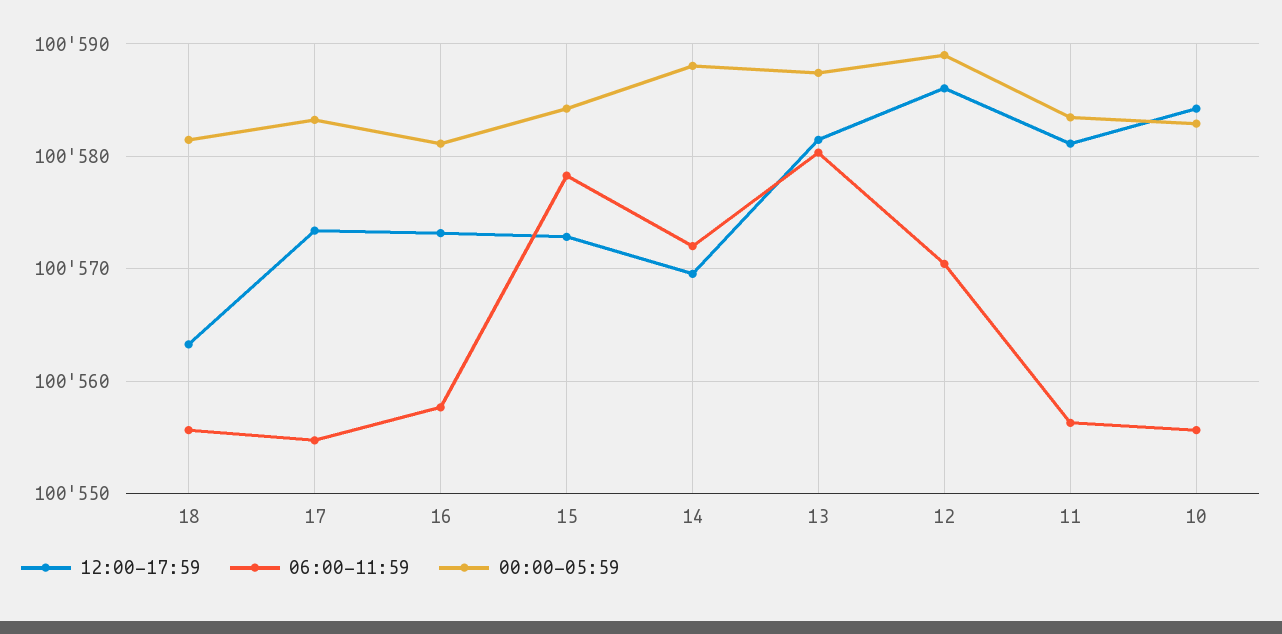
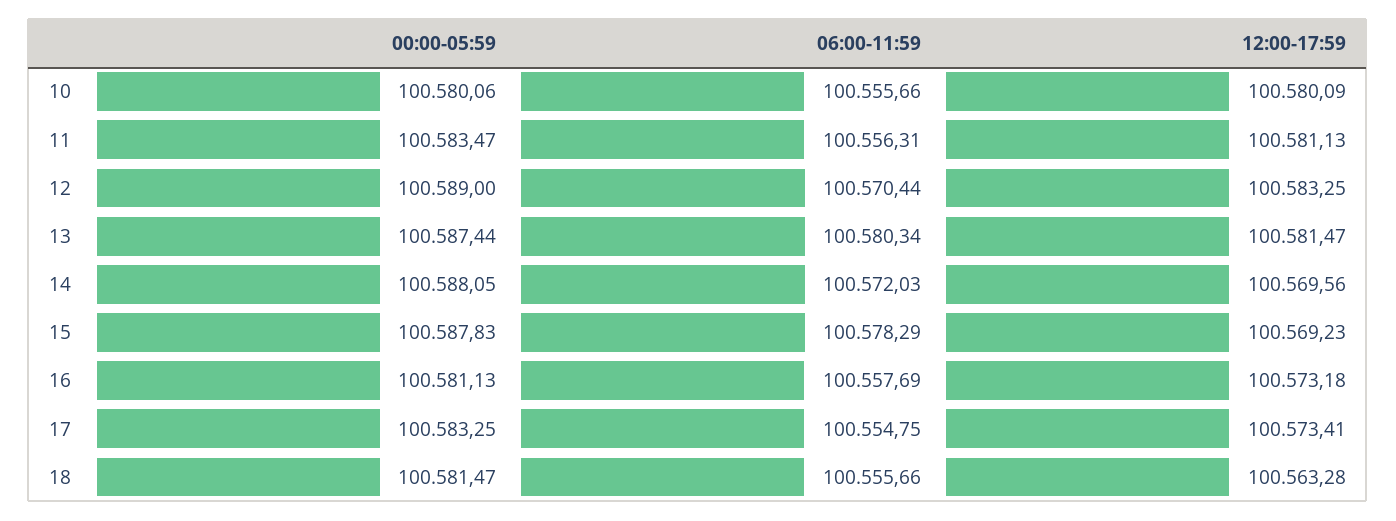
12:00-17:59, 15: 100573 -> 100569.23
00:00-05:59, 15: 100584 -> 100587.83
12:00-17:59, 12: 100586 -> 100583.25
12:00-17:59, 10: 100584 -> 100580.09
00:00-05:59, 10: 100583 -> 100580.06

